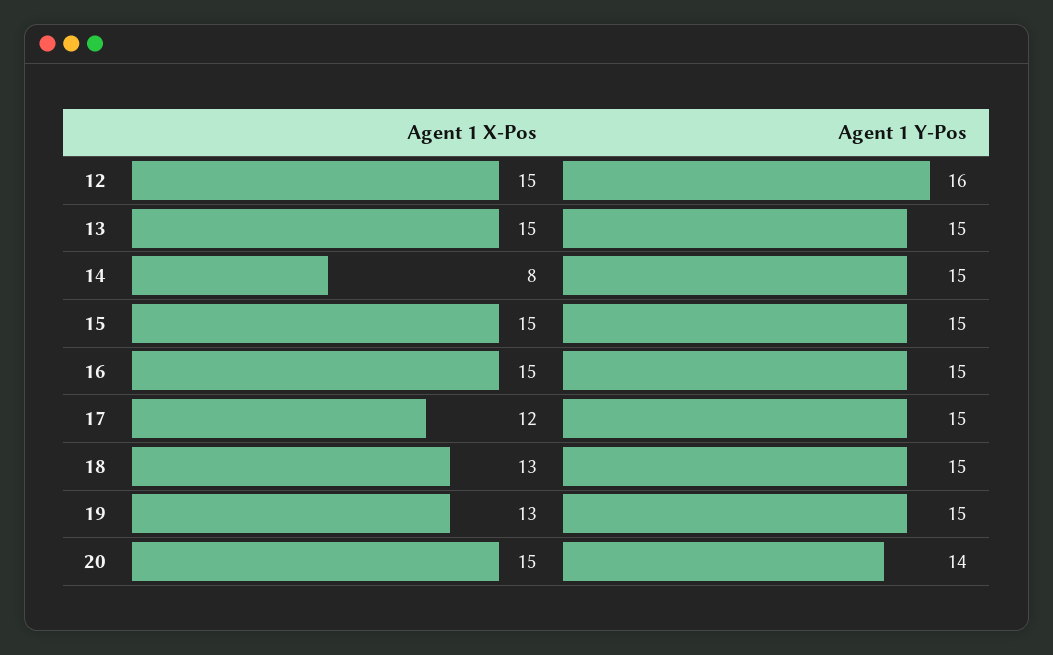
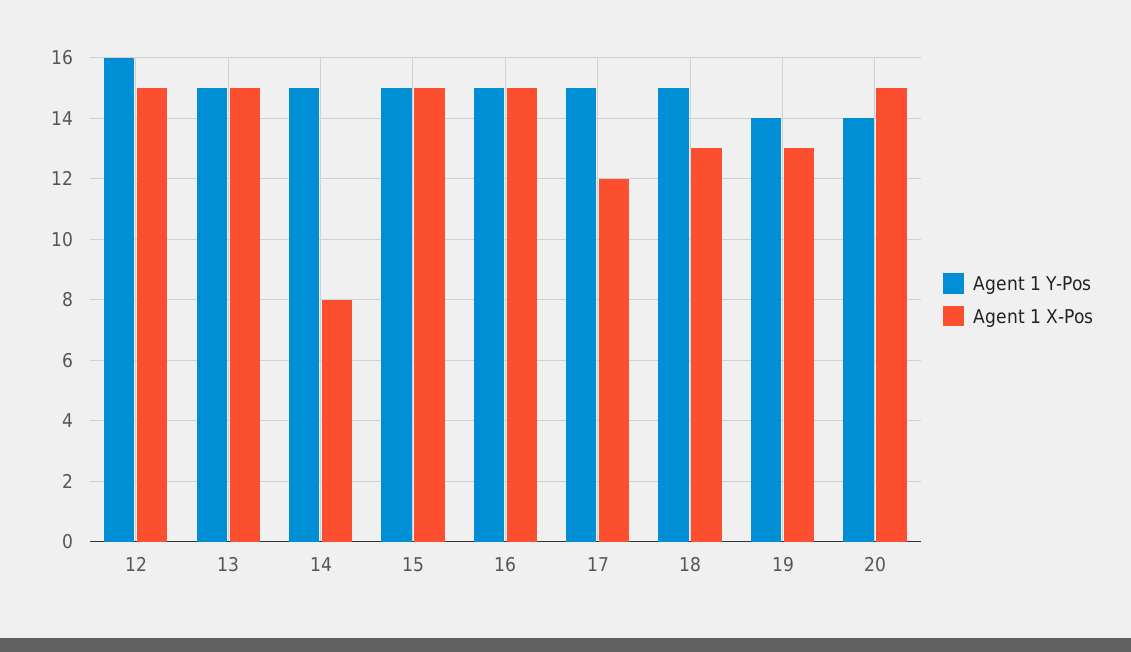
Agent 1 Y-Pos, 19: 15 -> 14

